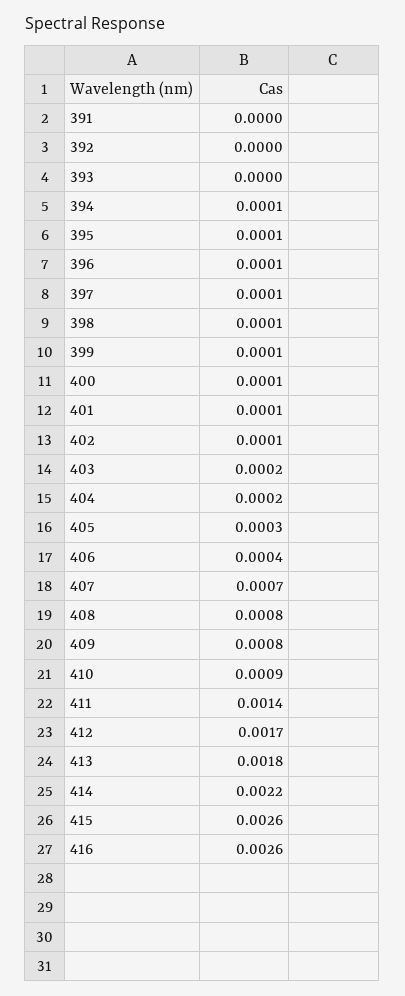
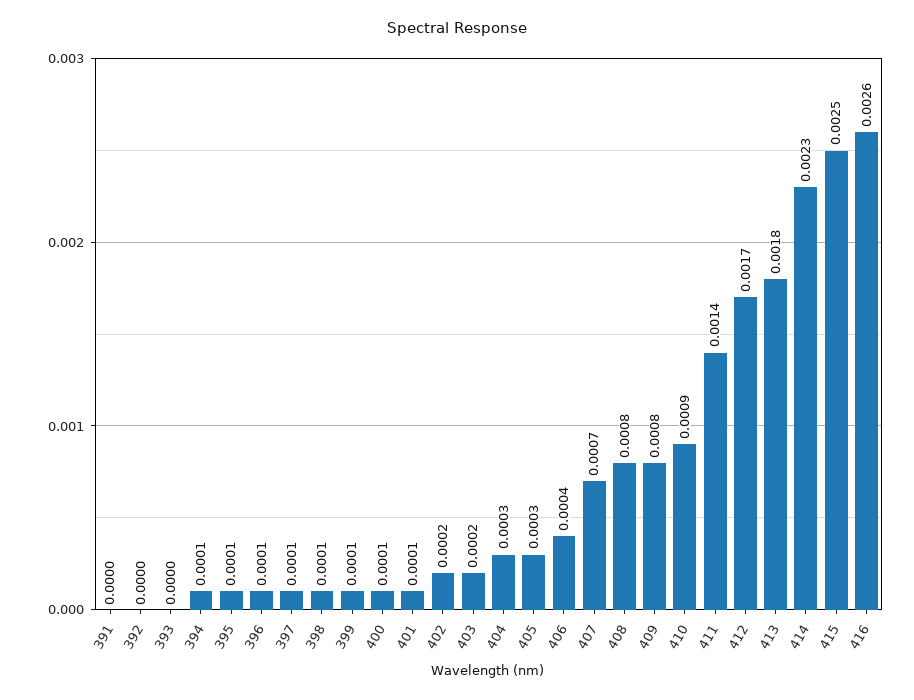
402: 0.0001 -> 0.0002
404: 0.0002 -> 0.0003
414: 0.0022 -> 0.0023
415: 0.0026 -> 0.0025

